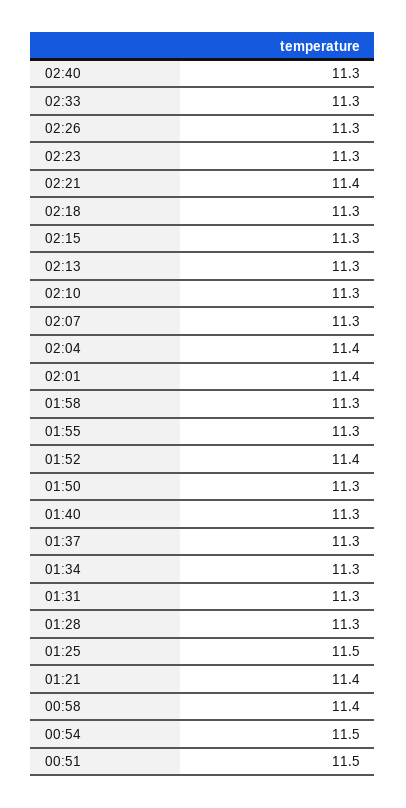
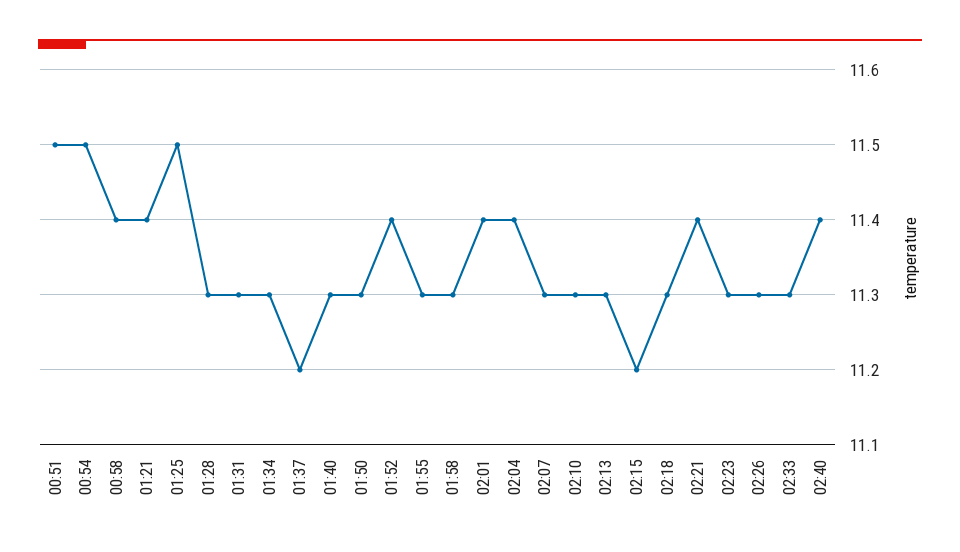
02:40: 11.3 -> 11.4
02:15: 11.3 -> 11.2
01:37: 11.3 -> 11.2

